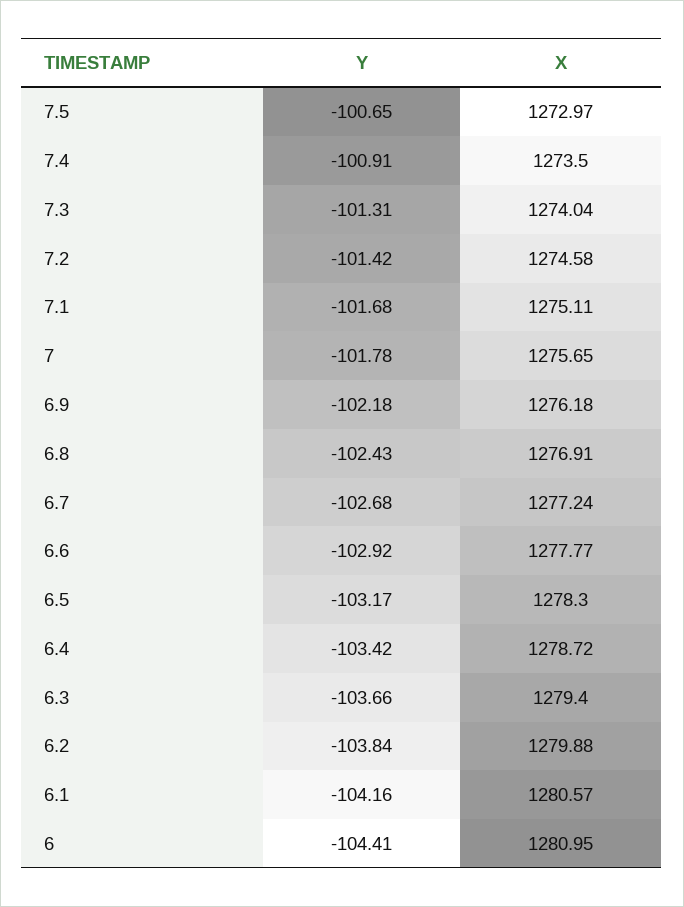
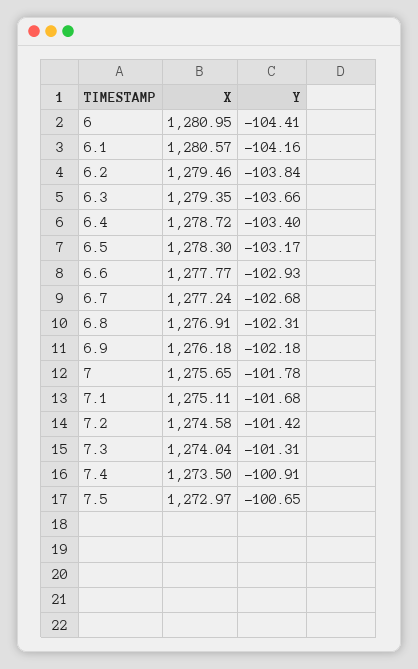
Y, 6.8: -102.43 -> -102.31
Y, 6.6: -102.92 -> -102.93
Y, 6.4: -103.42 -> -103.4
X, 6.3: 1279.4 -> 1279.35
X, 6.2: 1279.88 -> 1279.46

